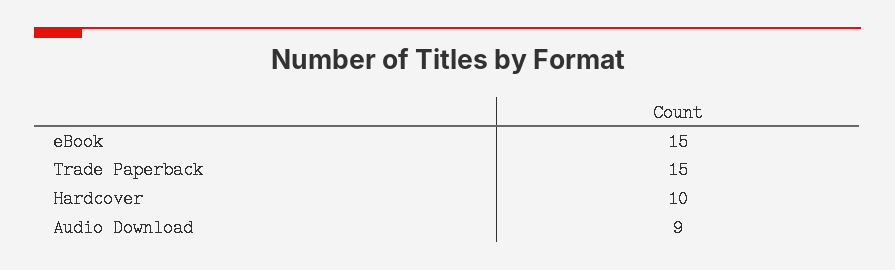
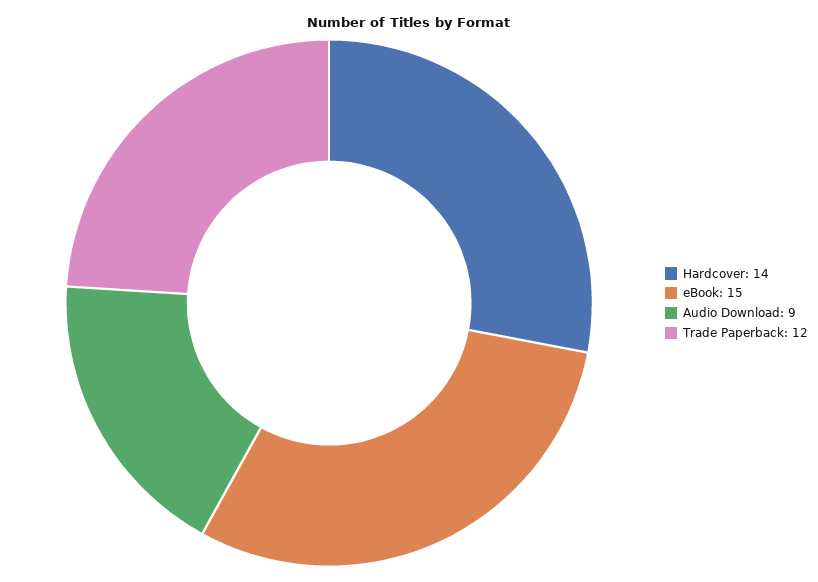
Trade Paperback: 15 -> 12
Hardcover: 10 -> 14

